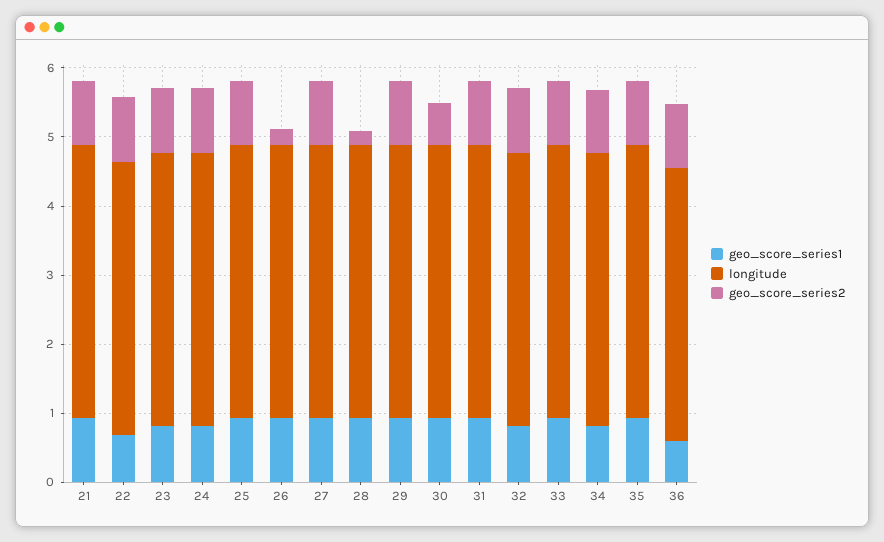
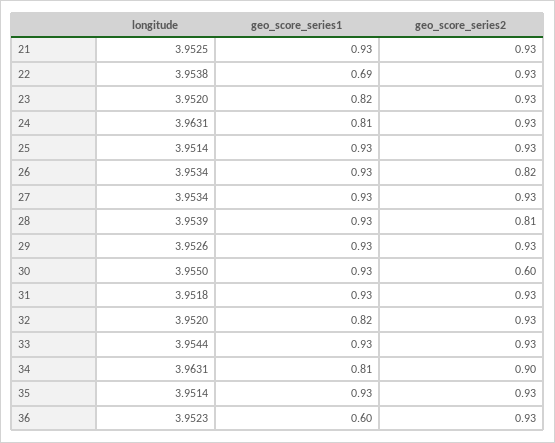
geo_score_series2, 26: 0.2 -> 0.82
geo_score_series2, 28: 0.2 -> 0.81

